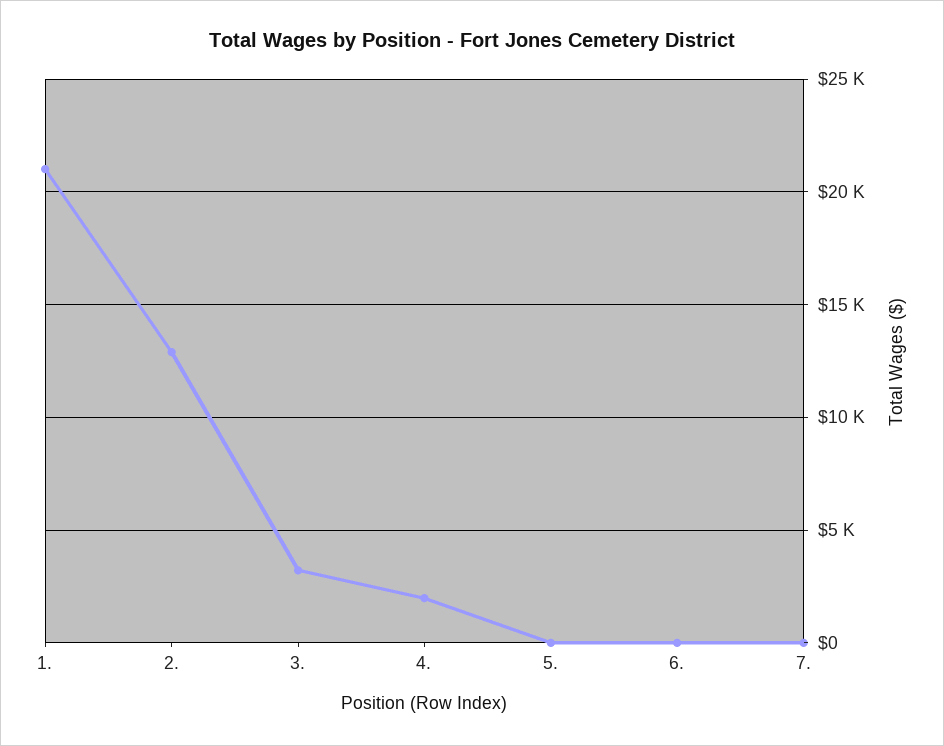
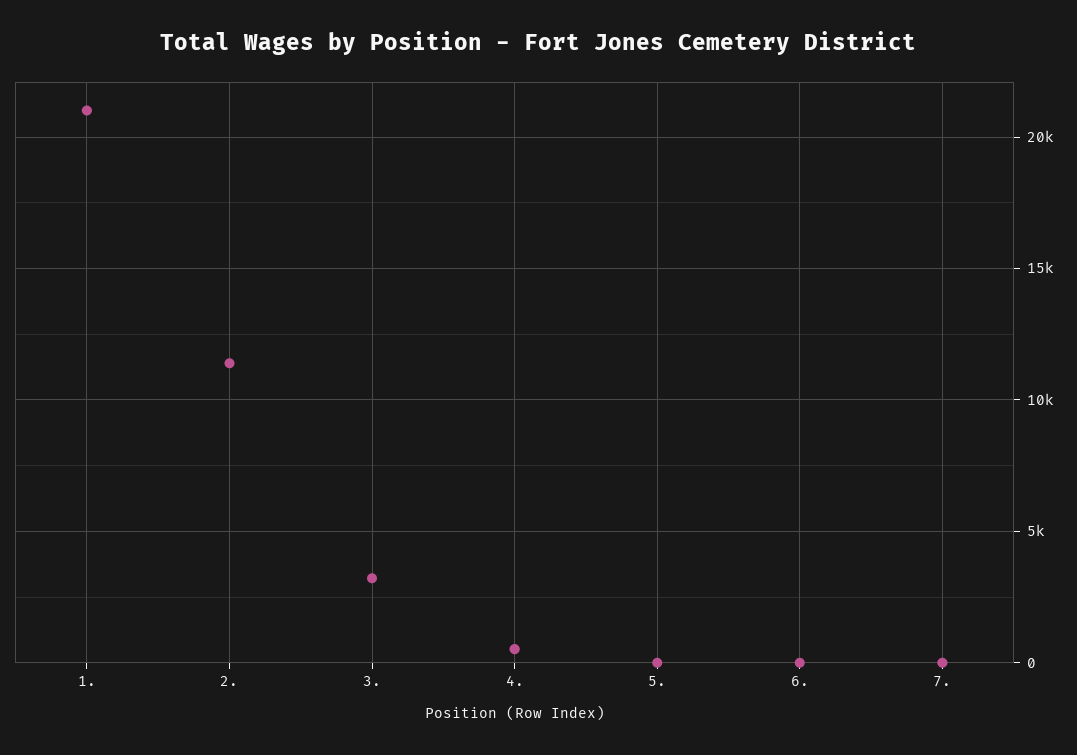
2.: 13000 -> 11500
4.: 2000 -> 500

